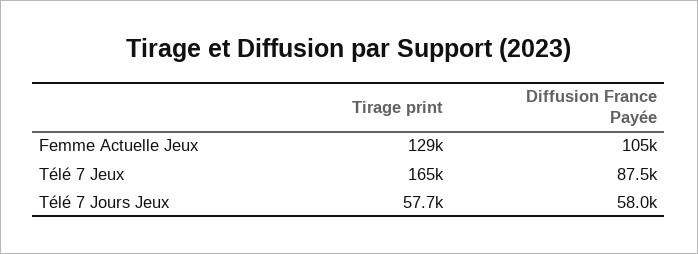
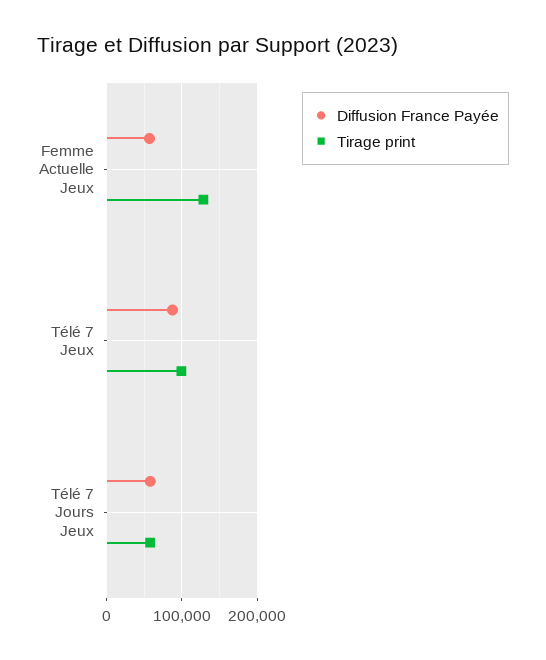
Diffusion France Payée, Femme Actuelle Jeux: 105000 -> 60000
Tirage print, Télé 7 Jeux: 165000 -> 100000

